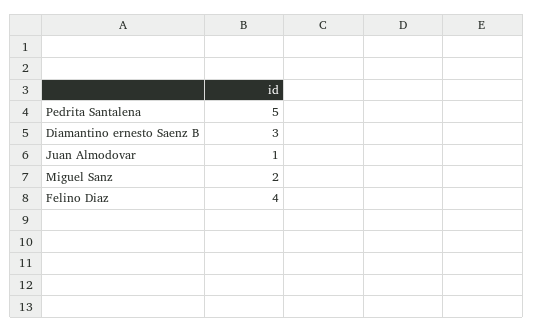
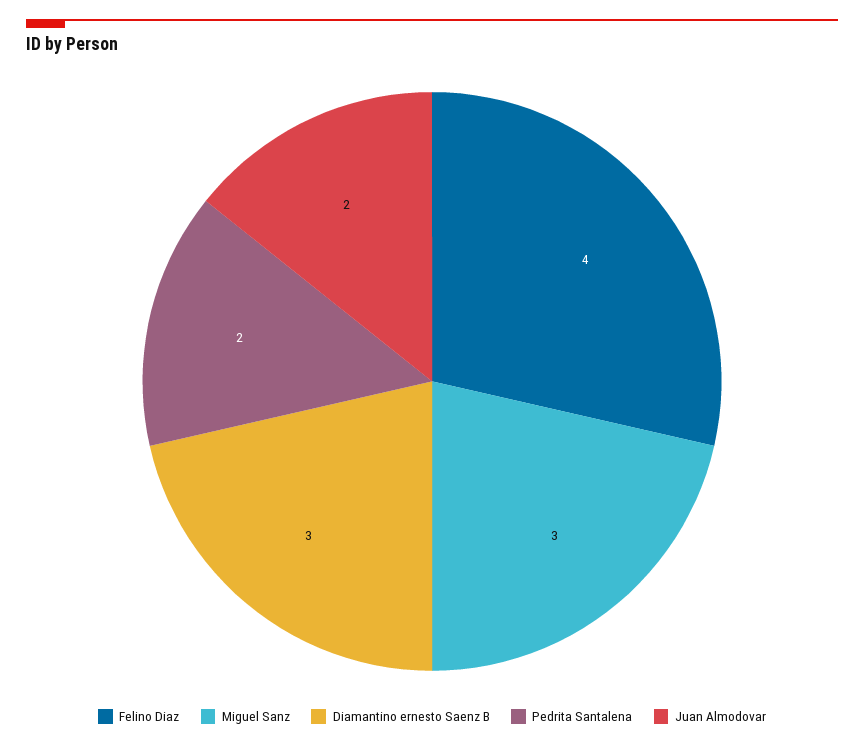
Pedrita Santalena: 5 -> 2
Juan Almodovar: 1 -> 2
Miguel Sanz: 2 -> 3

